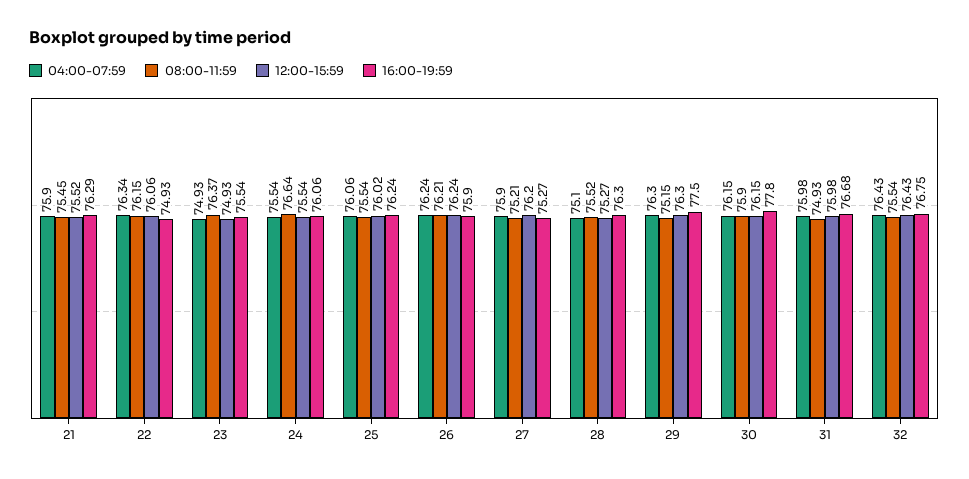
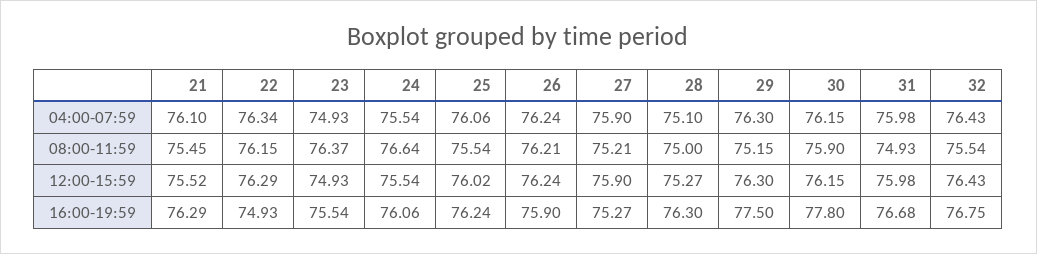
04:00-07:59, 21: 75.9 -> 76.1
12:00-15:59, 22: 76.06 -> 76.29
12:00-15:59, 27: 76.2 -> 75.9
08:00-11:59, 28: 75.52 -> 75

